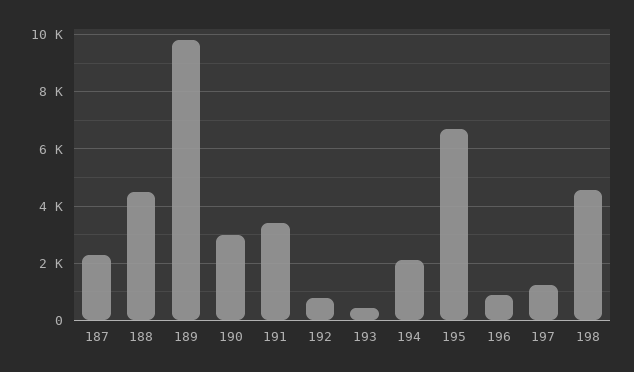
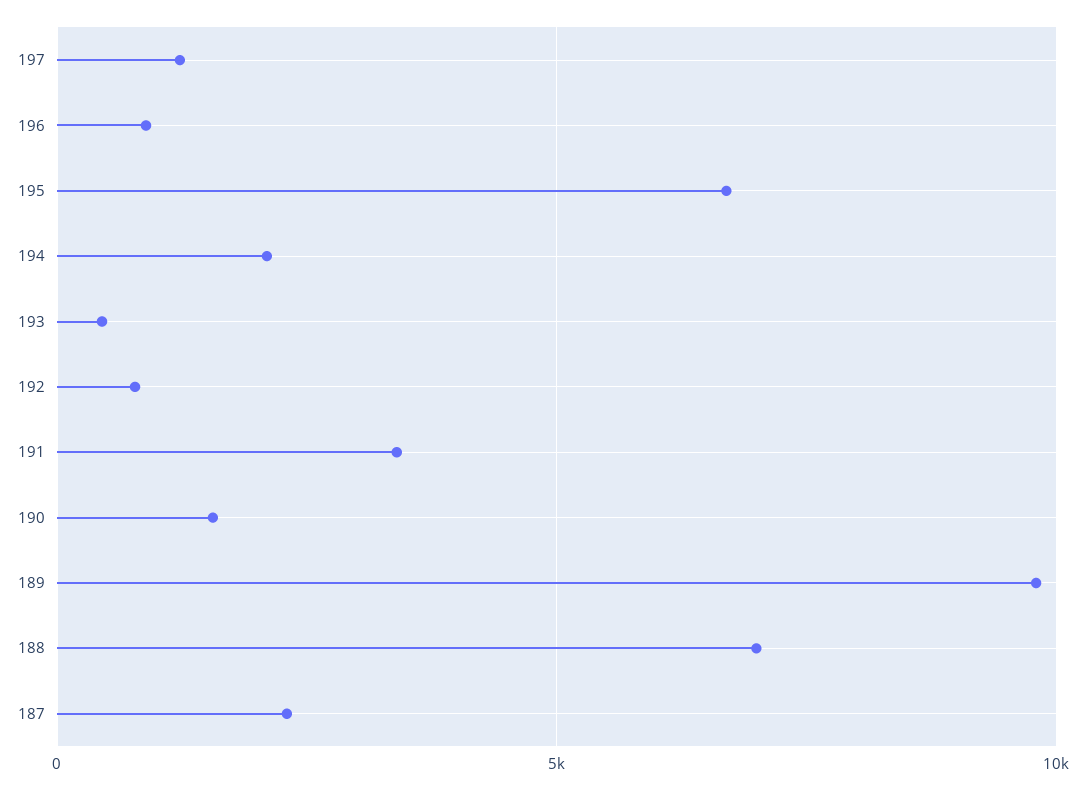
188: 4500 -> 7000
190: 3000 -> 1500
198: 4500 -> none

